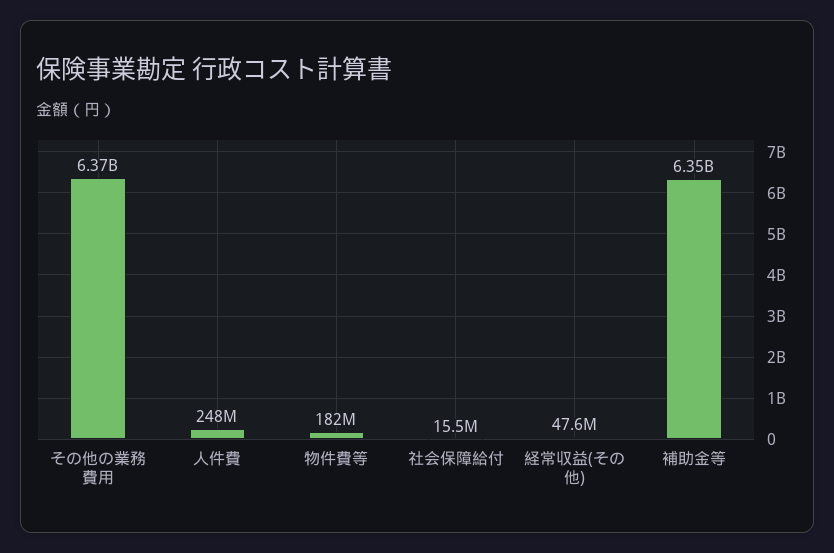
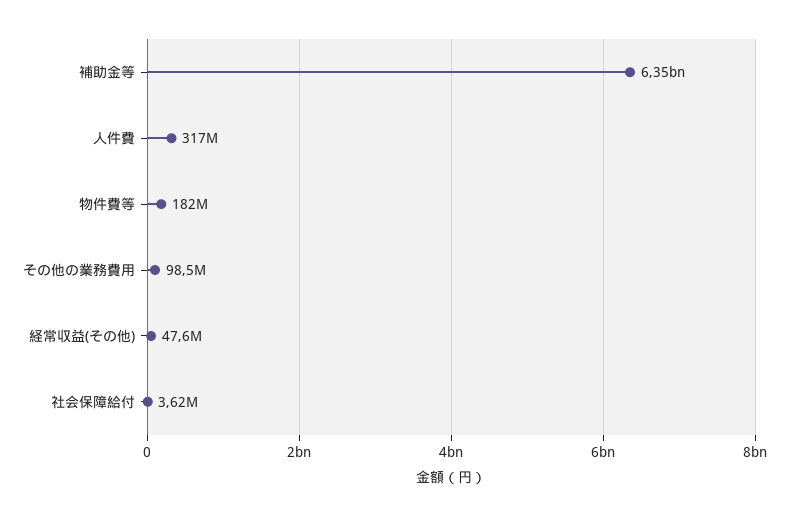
その他の業務費用: 6370000000 -> 98500000
人件費: 248000000 -> 317000000
社会保障給付: 15500000 -> 3620000

